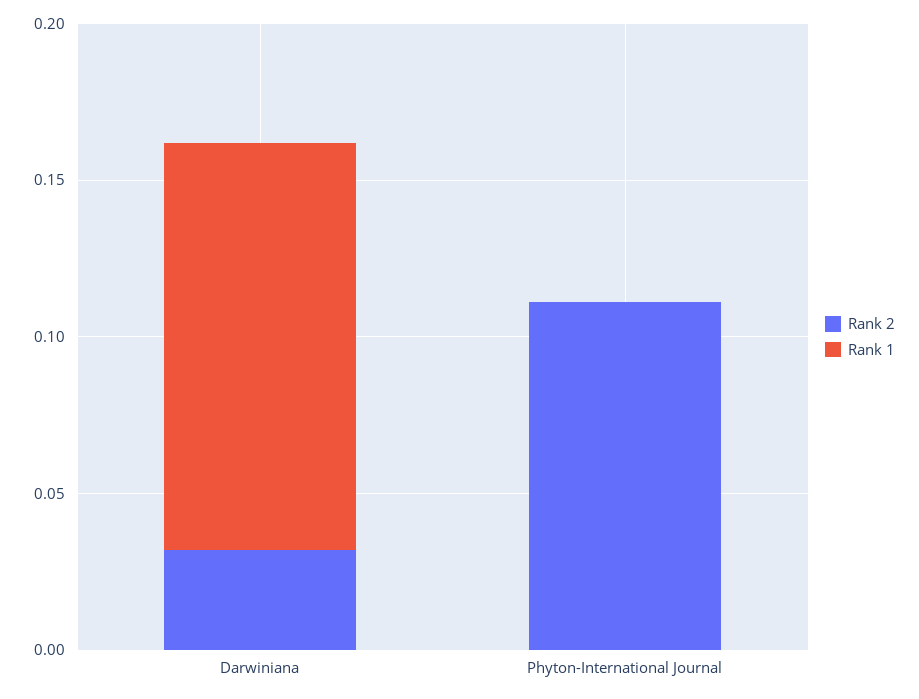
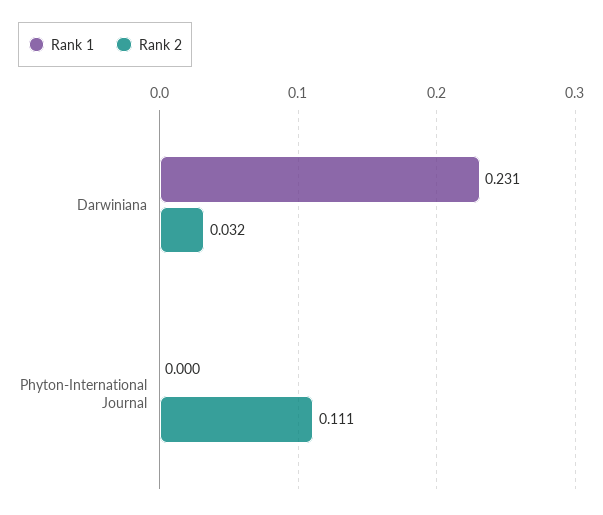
Rank 1, Darwiniana: 0.13 -> 0.231

